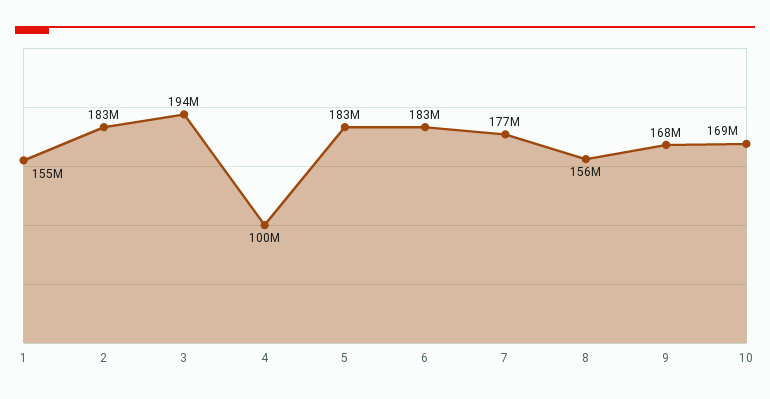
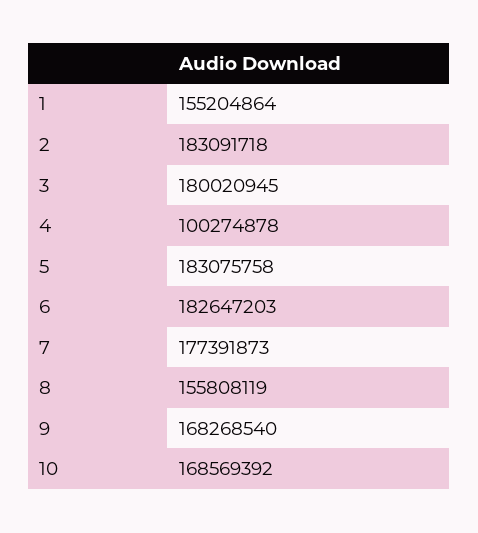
3: 194000000 -> 180020945

